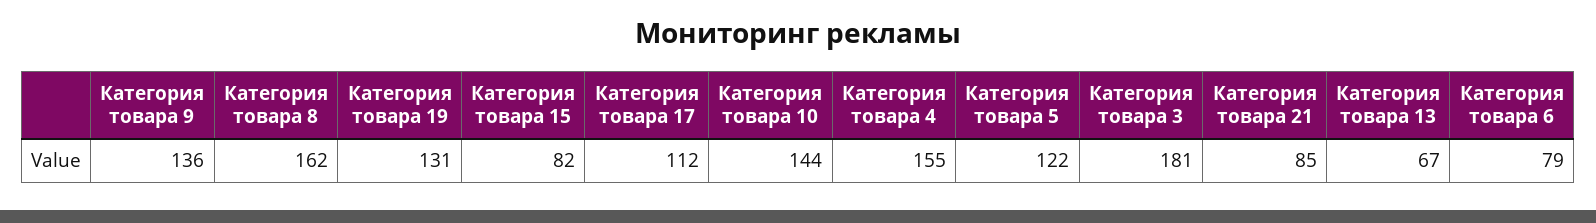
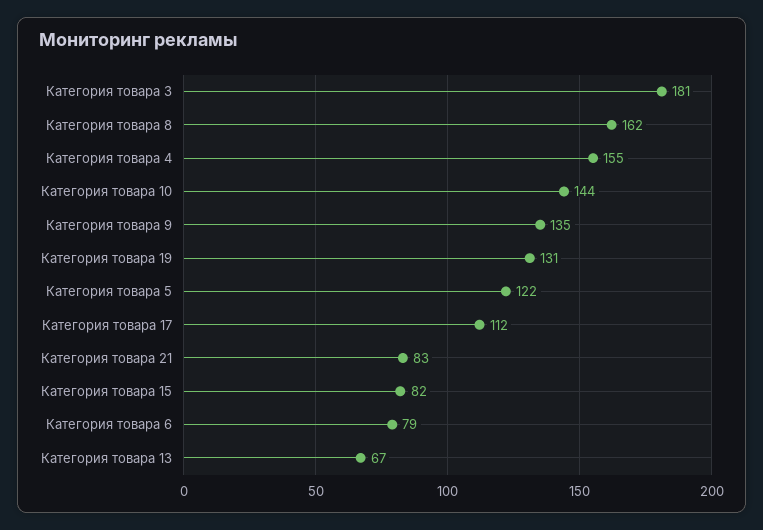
Категория товара 9: 136 -> 135
Категория товара 21: 85 -> 83

